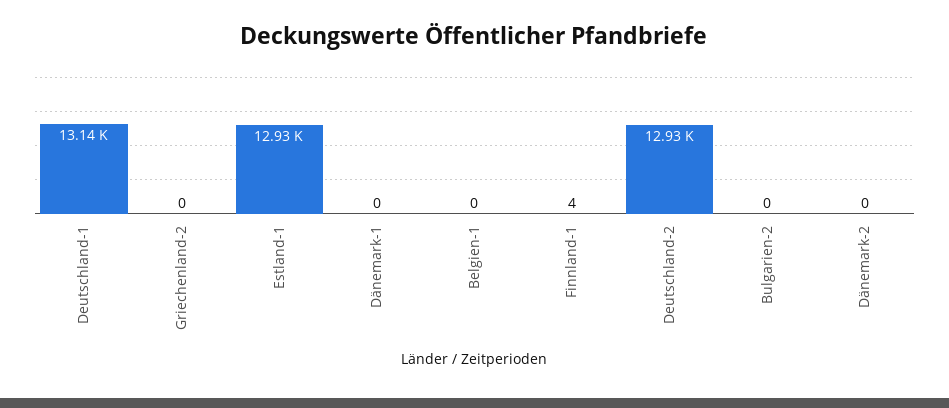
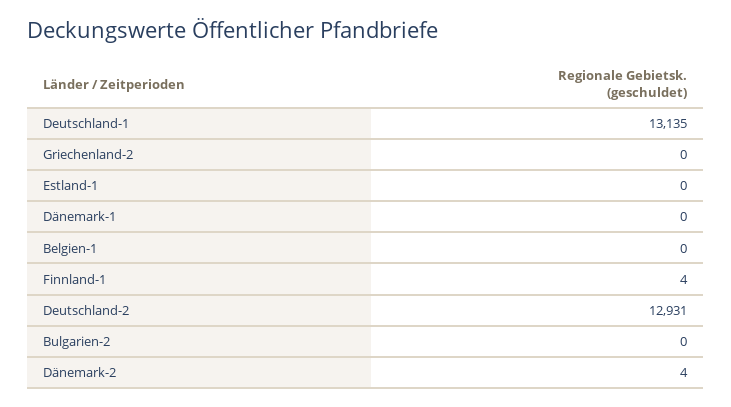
Estland-1: 12930 -> 0
Dänemark-2: 0 -> 4

